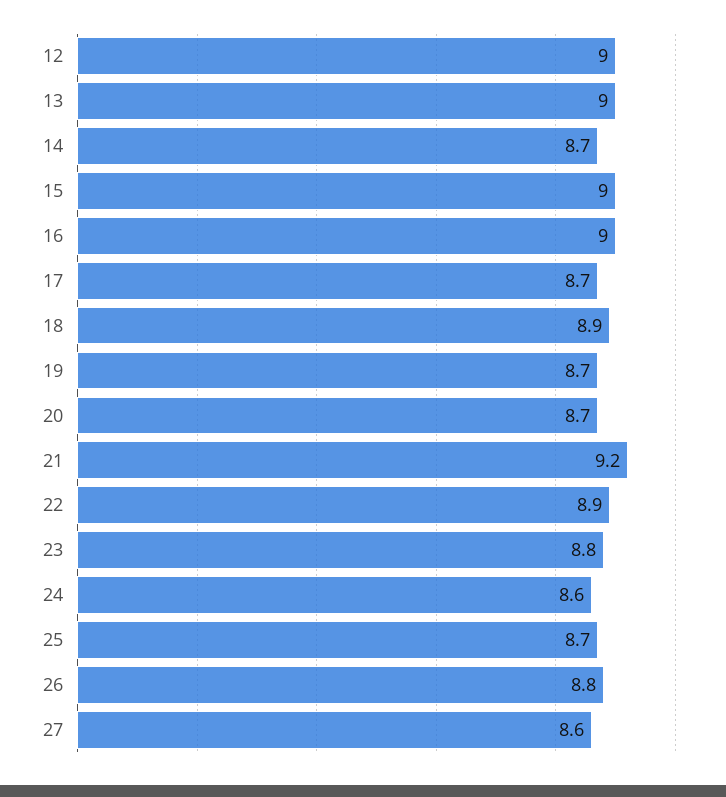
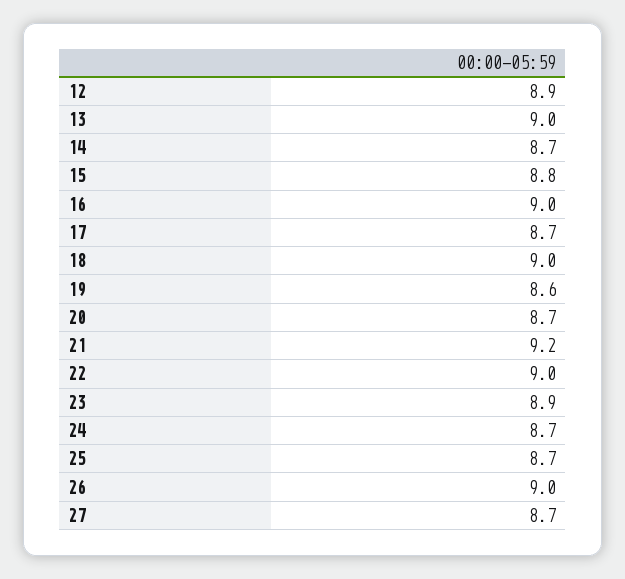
12: 9 -> 8.9
15: 9 -> 8.8
18: 8.9 -> 9
19: 8.7 -> 8.6
22: 8.9 -> 9
23: 8.8 -> 8.9
24: 8.6 -> 8.7
26: 8.8 -> 9
27: 8.6 -> 8.7

